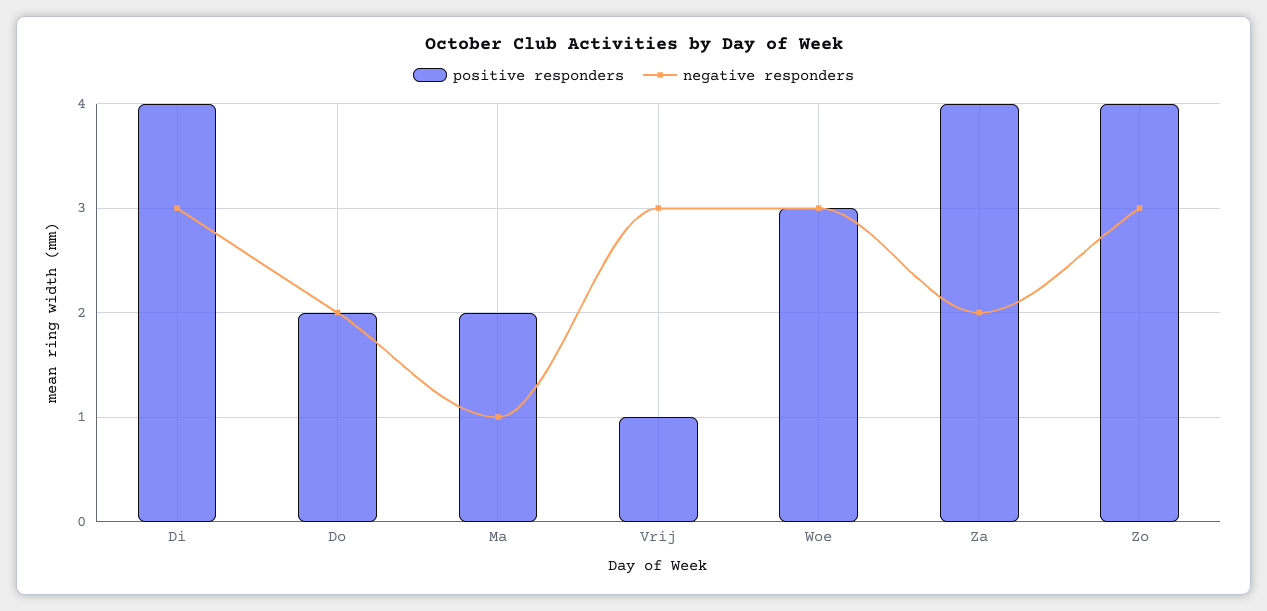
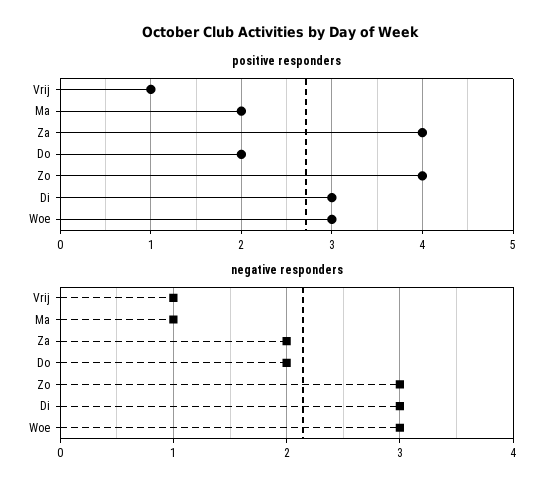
positive responders, Di: 4 -> 3
negative responders, Vrij: 3 -> 1

